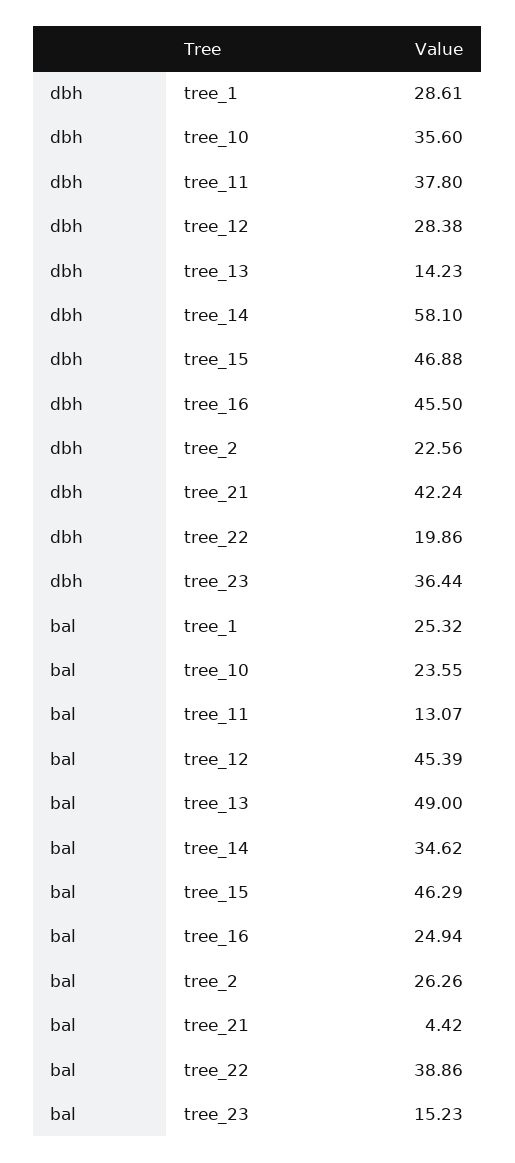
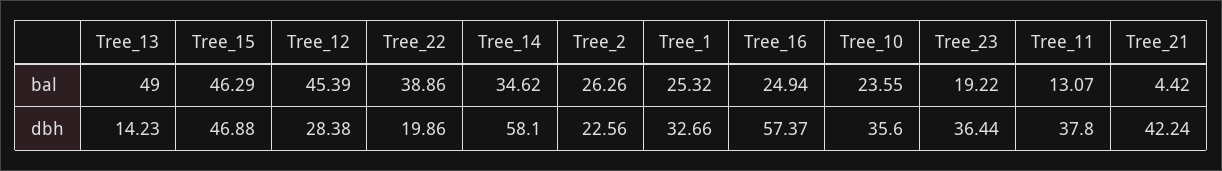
dbh, tree_1: 28.61 -> 32.66
dbh, tree_16: 45.5 -> 57.37
bal, tree_23: 15.23 -> 19.22

